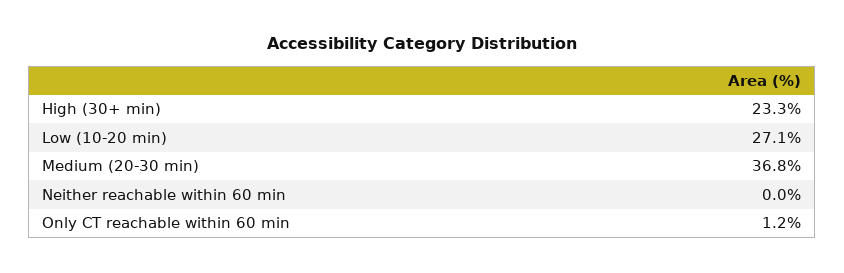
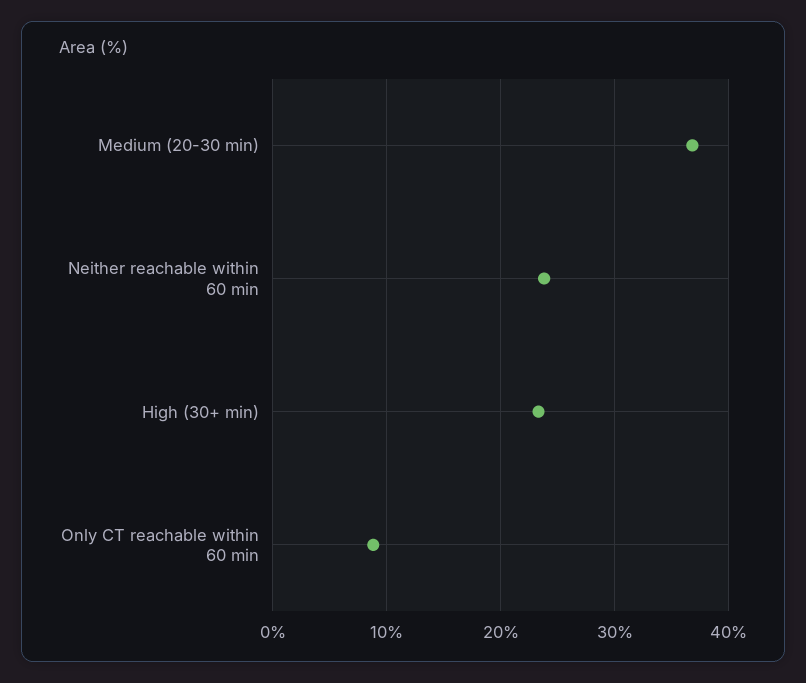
Low (10-20 min): 27.1 -> none
Neither reachable within 60 min: 0 -> 24
Only CT reachable within 60 min: 1.2 -> 9

